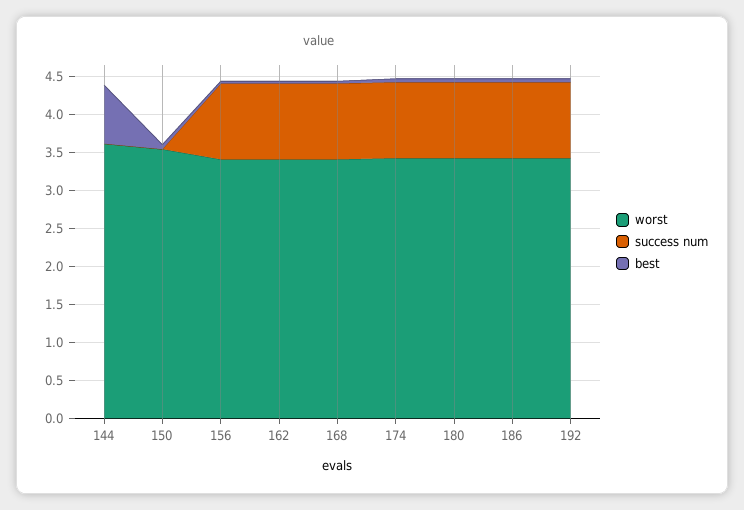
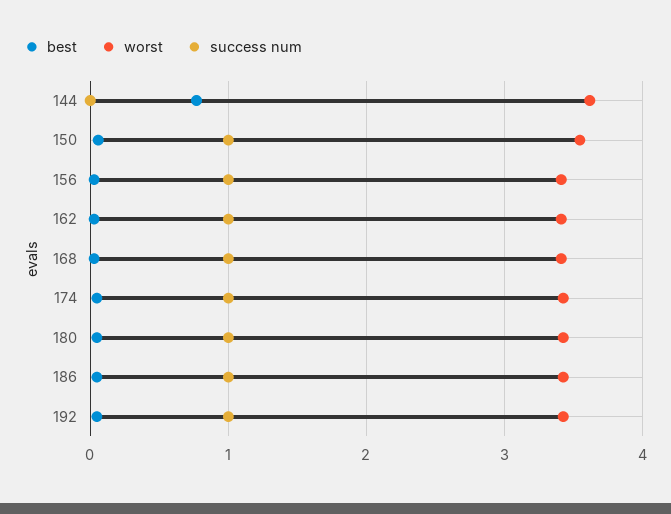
success num, 150: 0 -> 1

